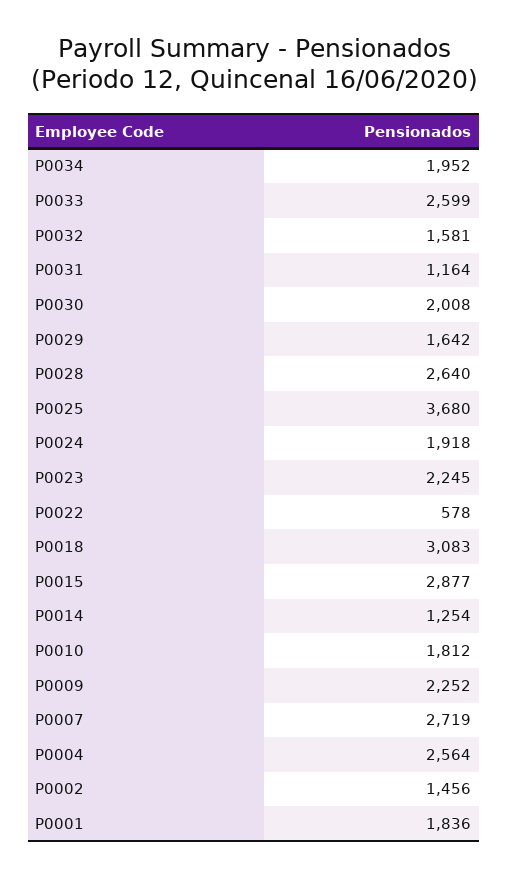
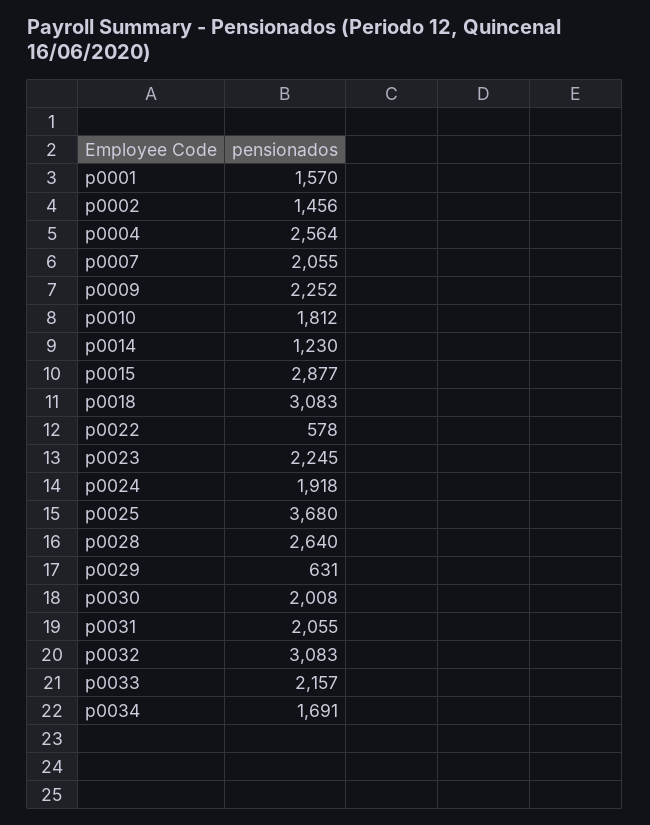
P0034: 1952 -> 1691
P0033: 2599 -> 2157
P0032: 1581 -> 3083
P0031: 1164 -> 2055
P0029: 1642 -> 631
P0014: 1254 -> 1230
P0007: 2719 -> 2055
P0001: 1836 -> 1570

